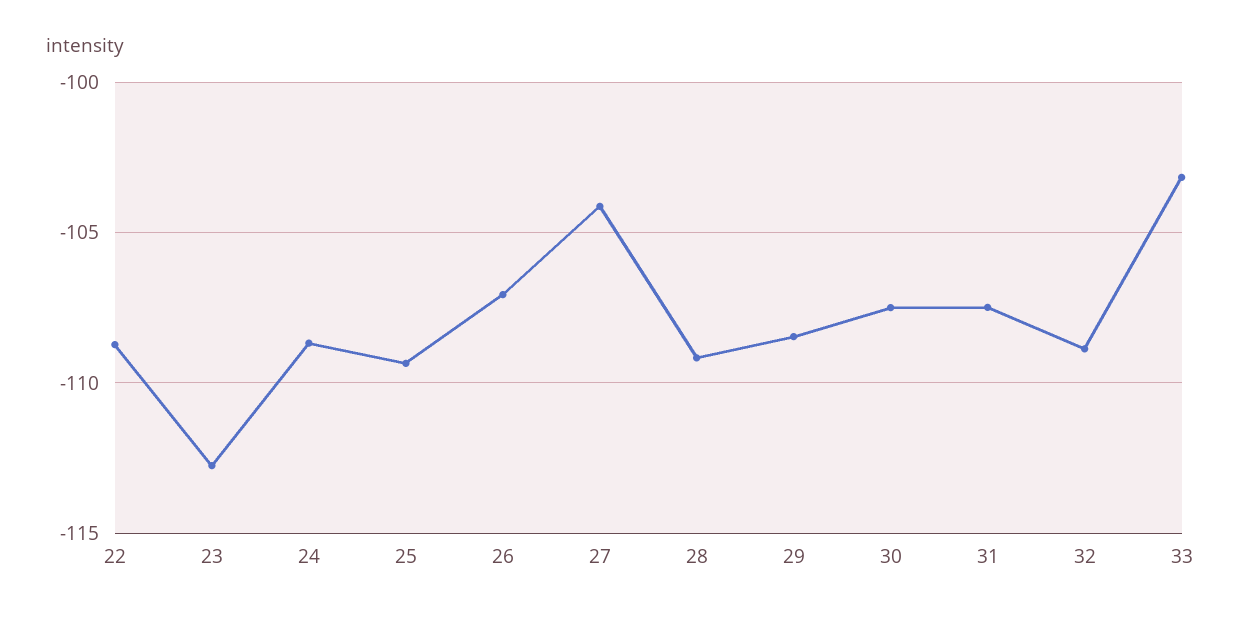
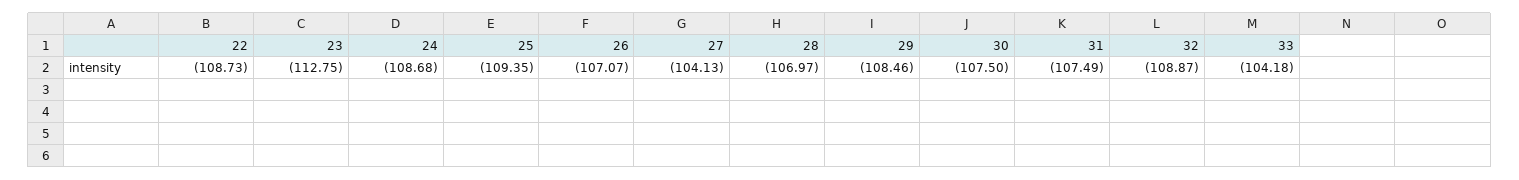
28: -109 -> -106.97
33: -103 -> -104.18

